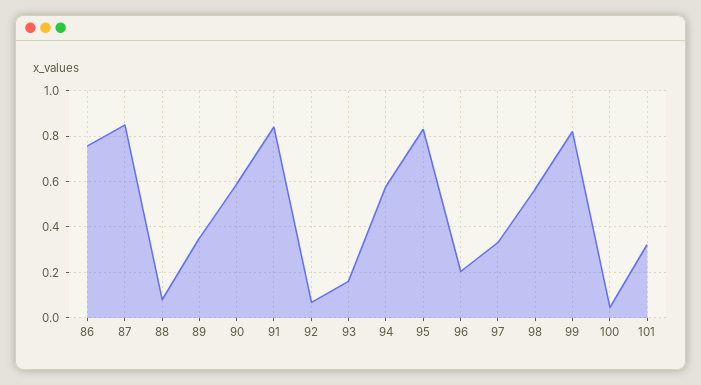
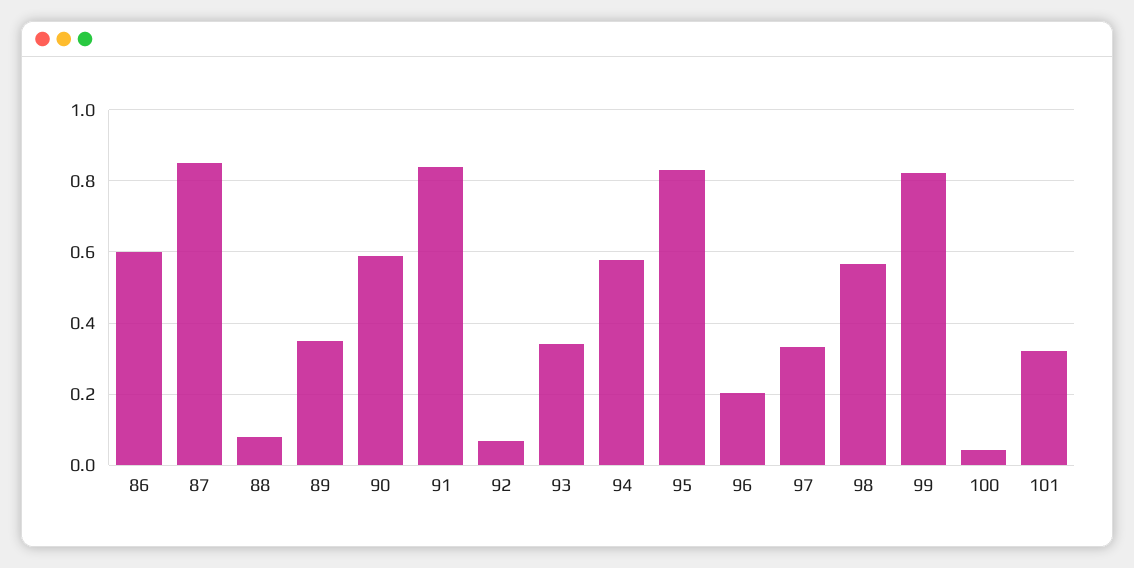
86: 0.75 -> 0.6
93: 0.15 -> 0.34

